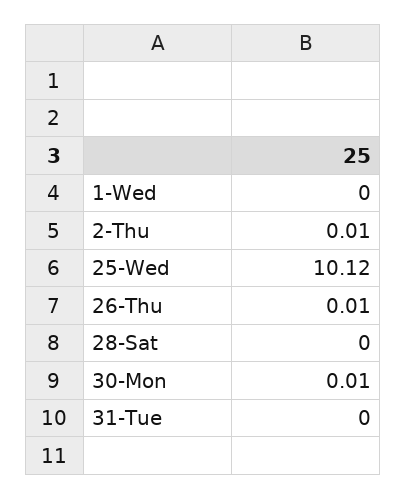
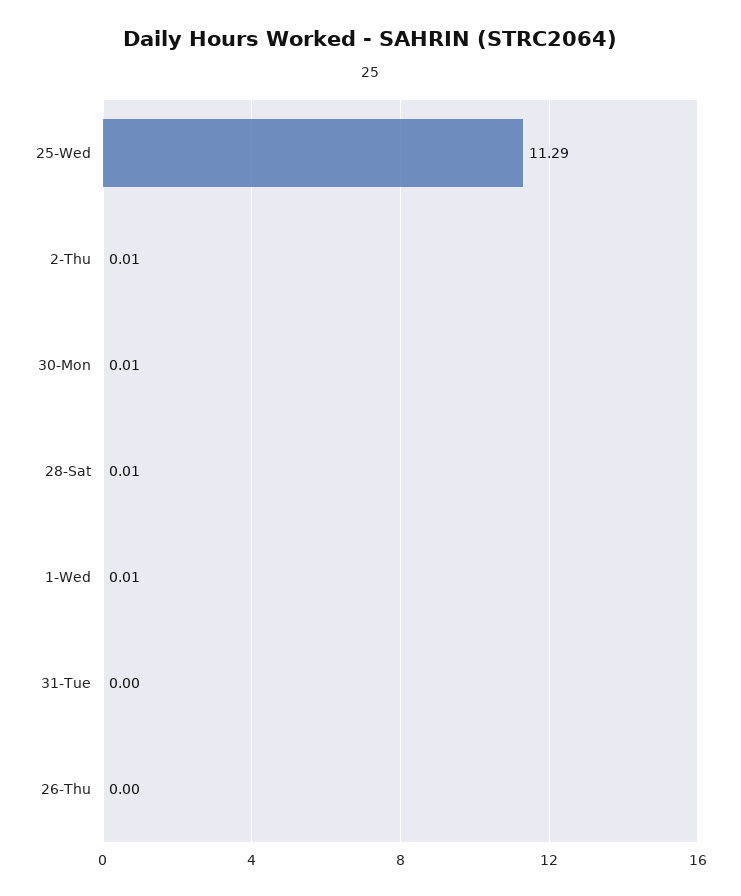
1-Wed: 0 -> 0.01
25-Wed: 10.12 -> 11.29
26-Thu: 0.01 -> 0
28-Sat: 0 -> 0.01

